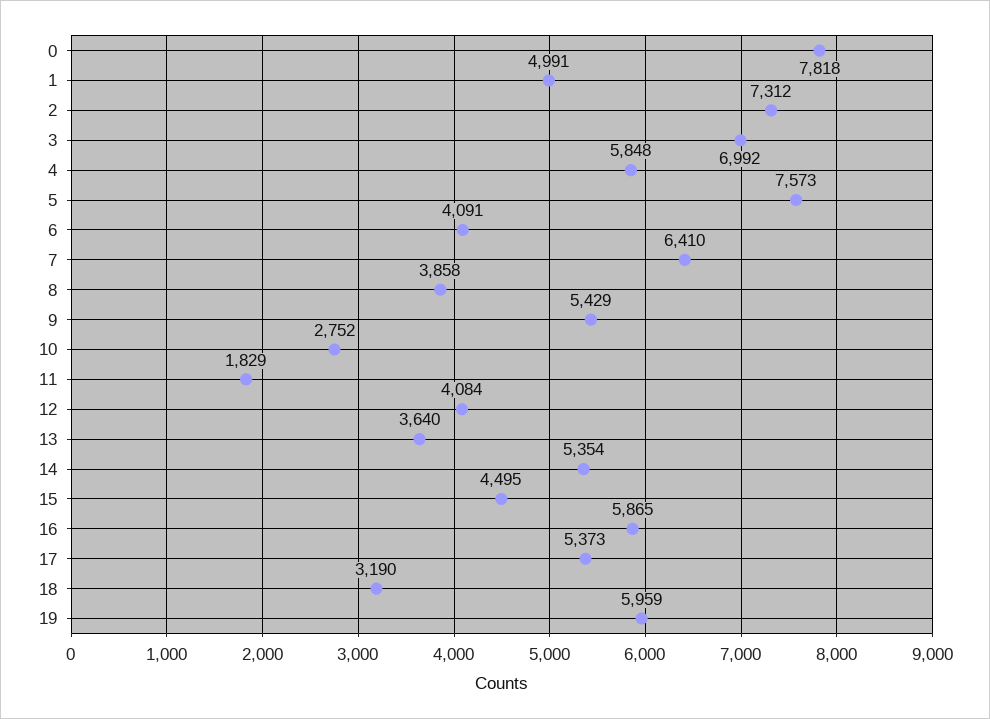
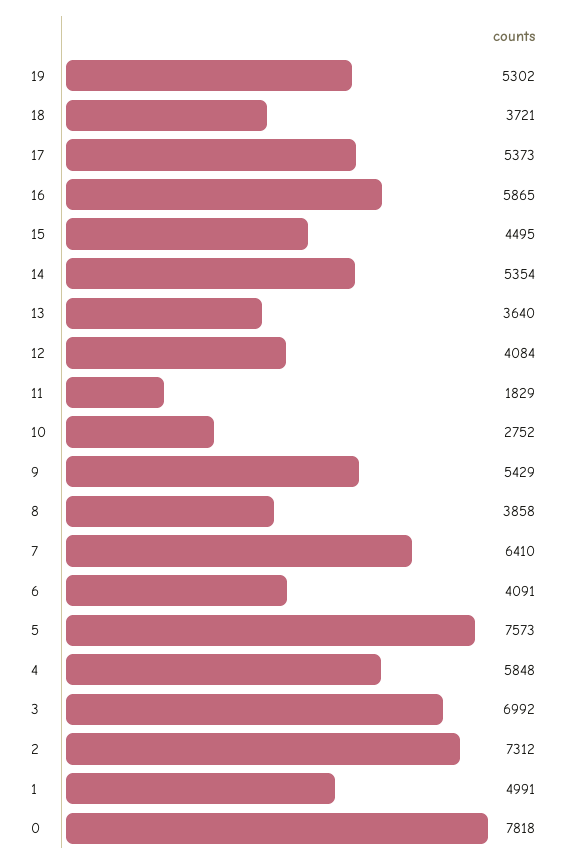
18: 3190 -> 3721
19: 5959 -> 5302

